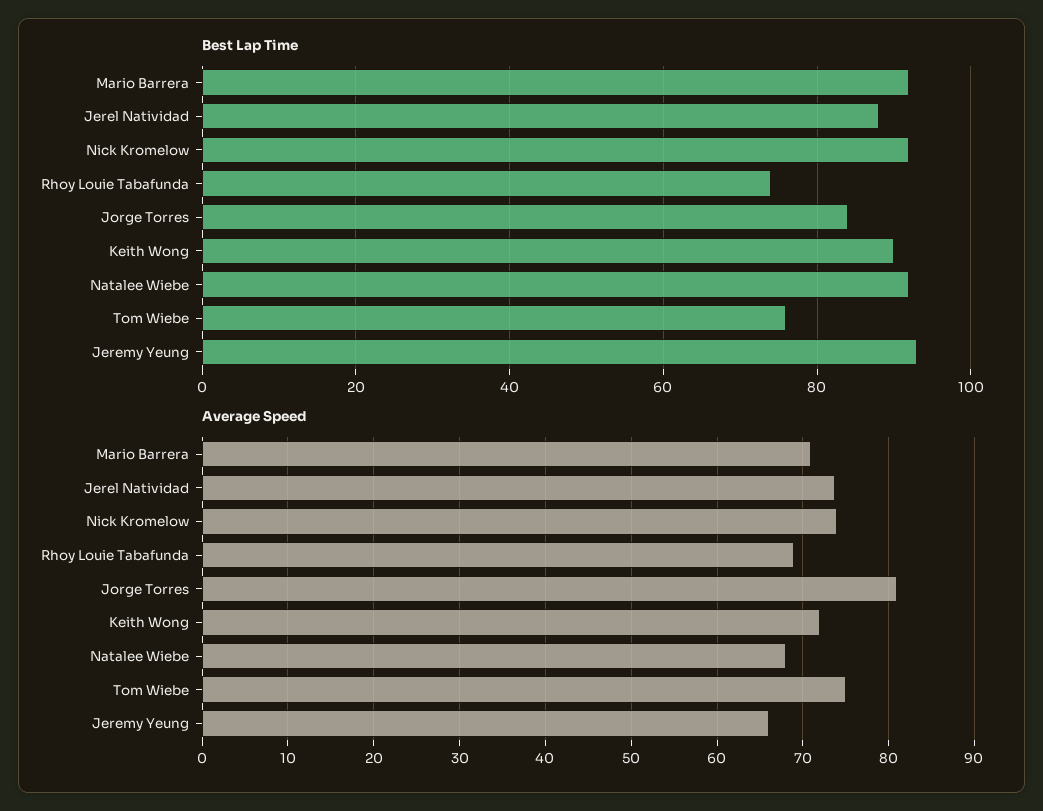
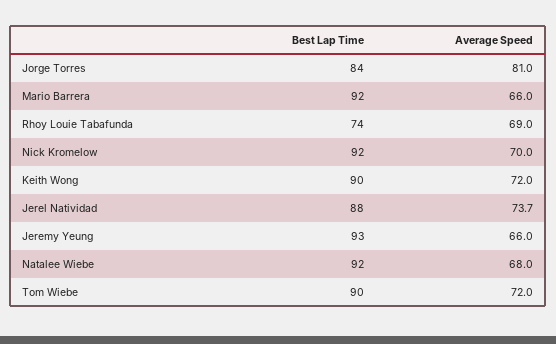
Best Lap Time, Tom Wiebe: 75 -> 90
Average Speed, Mario Barrera: 71 -> 66
Average Speed, Nick Kromelow: 74 -> 70
Average Speed, Tom Wiebe: 75 -> 72

